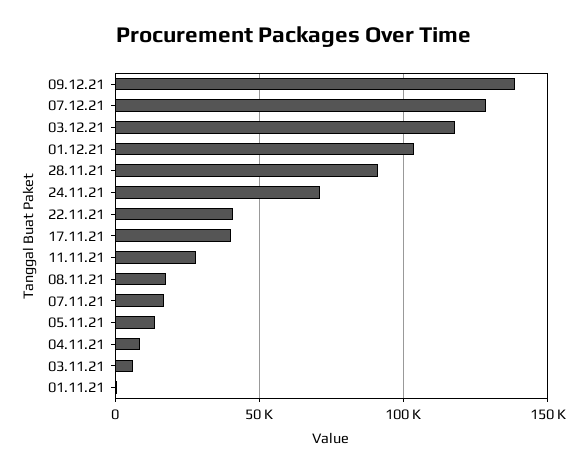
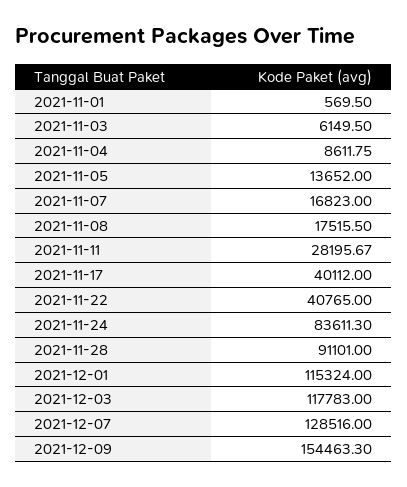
09.12.21: 140000 -> 154463.3
01.12.21: 105000 -> 115324
24.11.21: 70000 -> 83611.3

